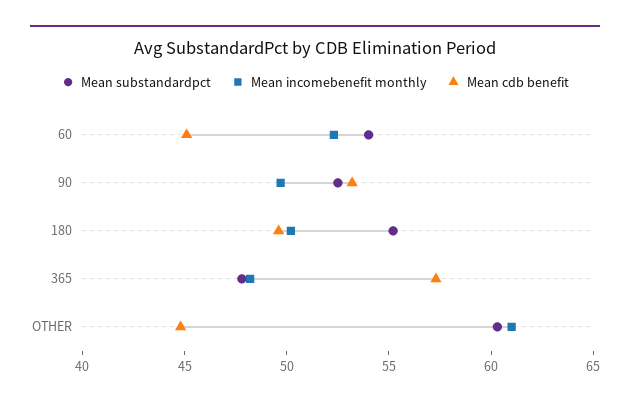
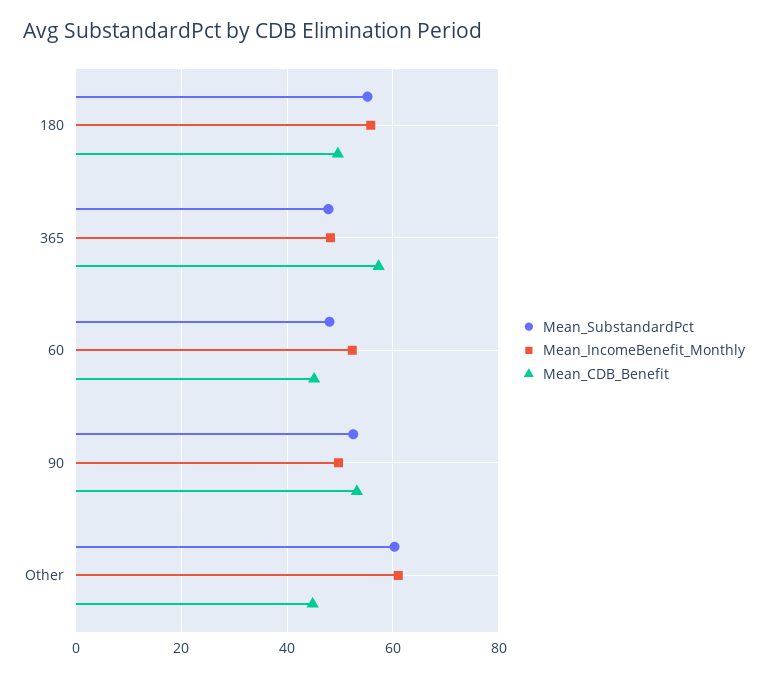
Mean substandardpct, 60: 54 -> 48
Mean incomebenefit monthly, 180: 50 -> 56

